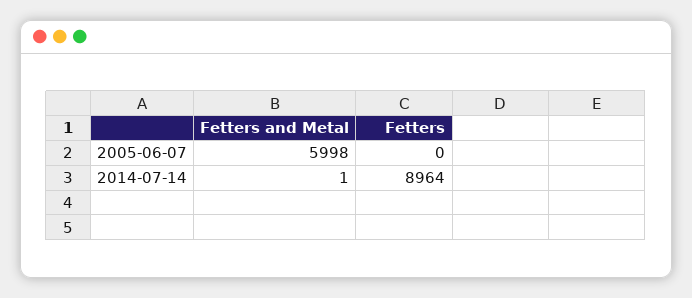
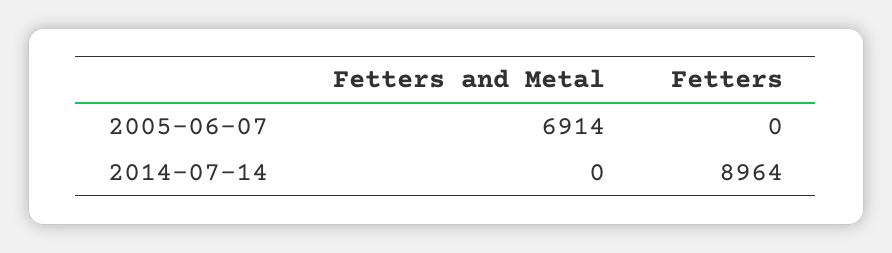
Fetters and Metal, 2005-06-07: 5998 -> 6914
Fetters and Metal, 2014-07-14: 1 -> 0

